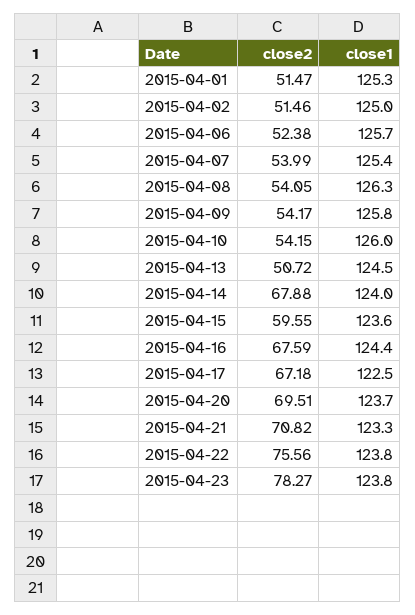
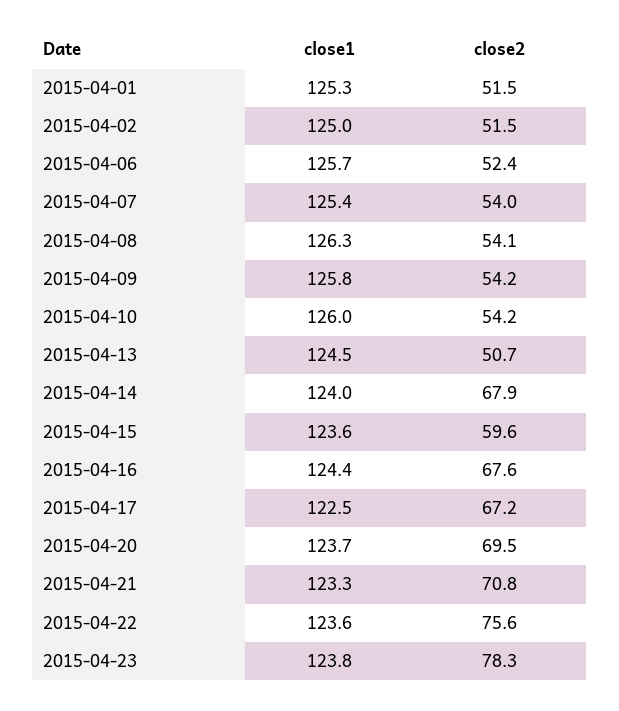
close1, 2015-04-22: 123.8 -> 123.6

